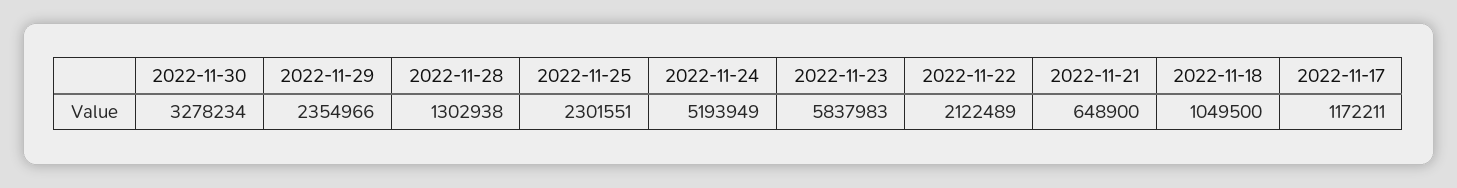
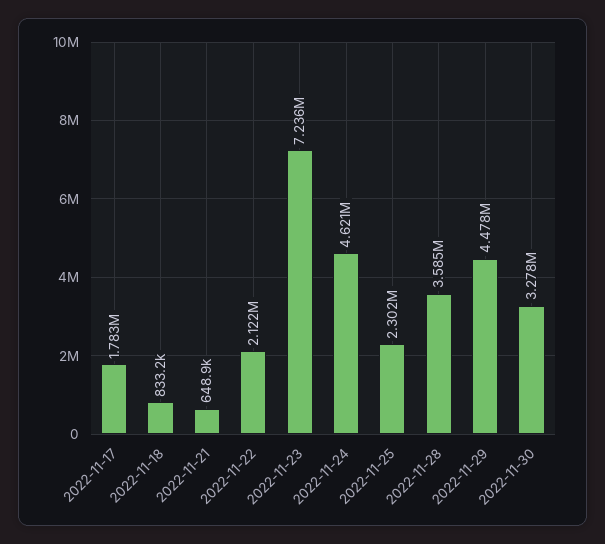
2022-11-29: 2354966 -> 4478000
2022-11-28: 1302938 -> 3585000
2022-11-24: 5193949 -> 4621000
2022-11-23: 5837983 -> 7236000
2022-11-18: 1049500 -> 833200
2022-11-17: 1172211 -> 1783000

